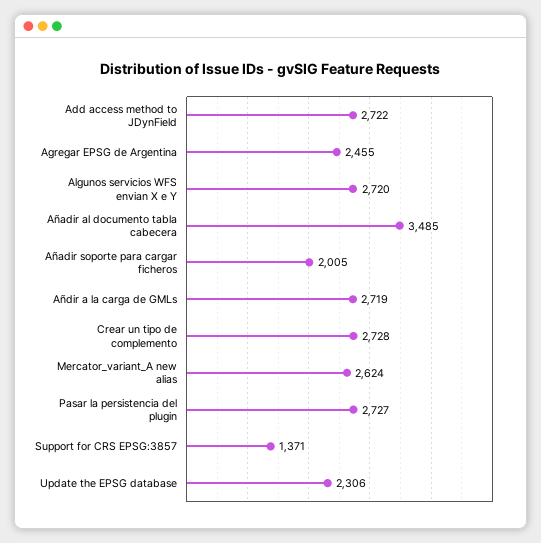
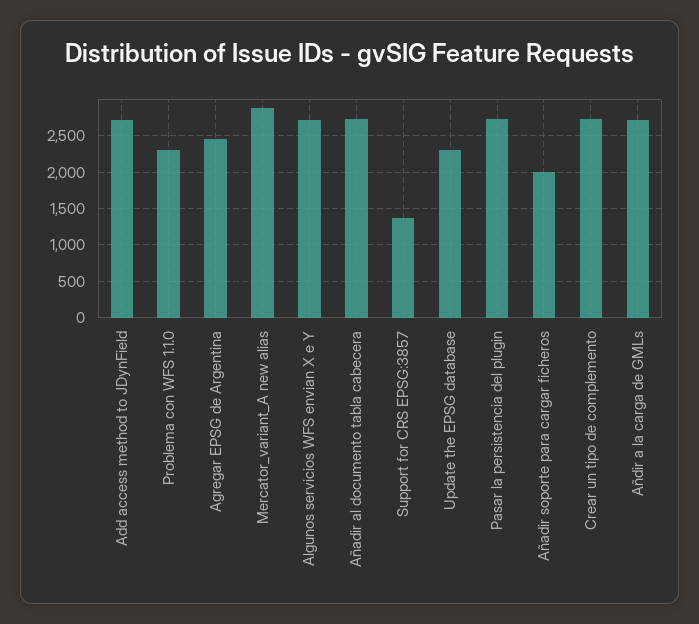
Añadir al documento tabla cabecera: 3485 -> 2700
Mercator_variant_A new alias: 2624 -> 2900
Problema con WFS 1.1.0: none -> 2300

